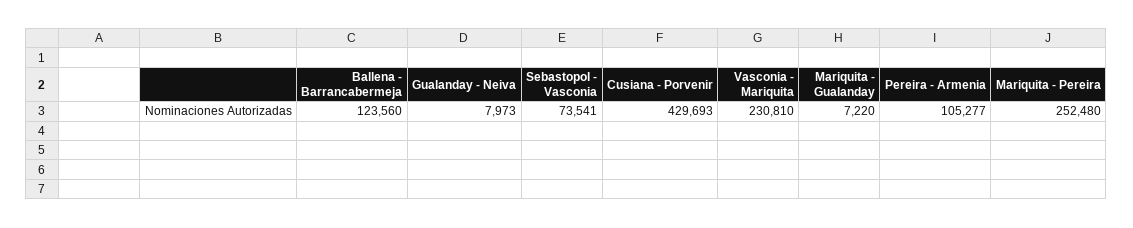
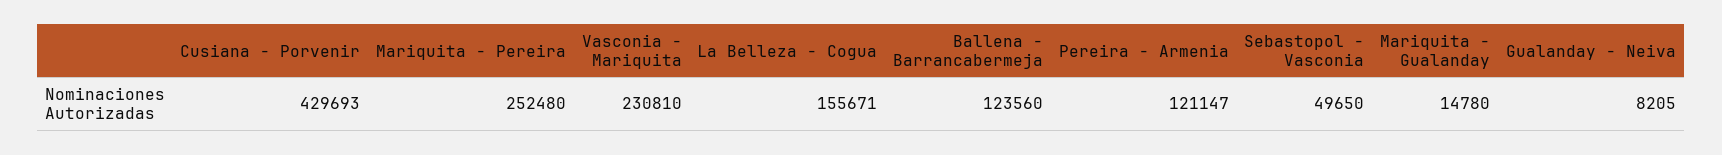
Gualanday - Neiva: 7973 -> 8205
Sebastopol - Vasconia: 73541 -> 49650
Mariquita - Gualanday: 7220 -> 14780
Pereira - Armenia: 105277 -> 121147
La Belleza - Cogua: none -> 155671

